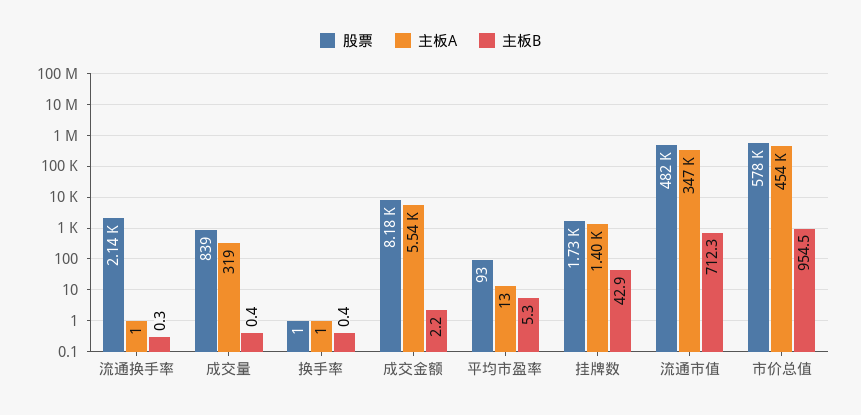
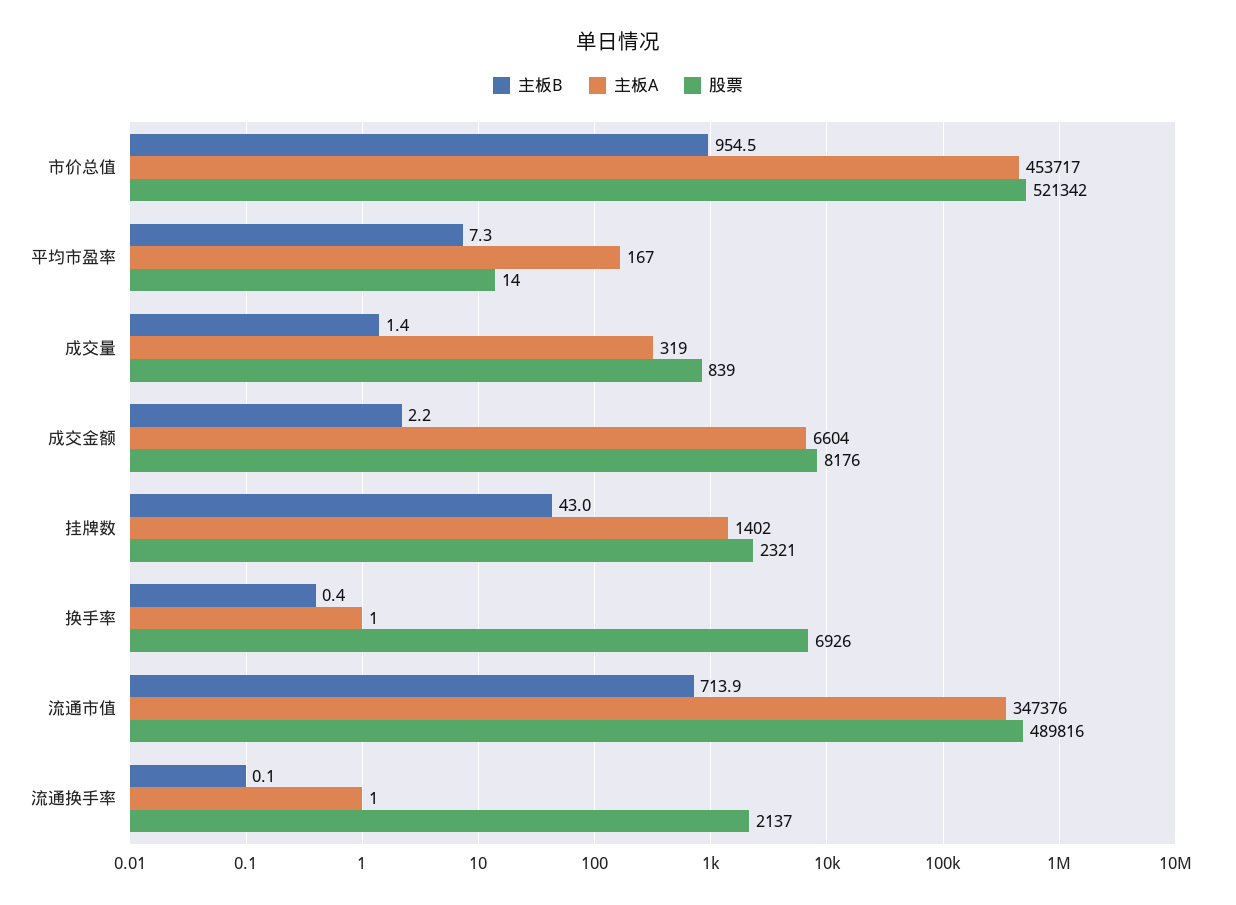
主板B, 流通换手率: 0.3 -> 0.1
主板B, 成交量: 0.4 -> 1.4
股票, 换手率: 1 -> 6926
主板A, 成交金额: 5540 -> 6604
股票, 平均市盈率: 93 -> 14
主板A, 平均市盈率: 13 -> 167
主板B, 平均市盈率: 5.3 -> 7.3
股票, 挂牌数: 1730 -> 2321
主板B, 挂牌数: 42.9 -> 43
股票, 流通市值: 482000 -> 489816
主板B, 流通市值: 712.3 -> 713.9
股票, 市价总值: 578000 -> 521342

